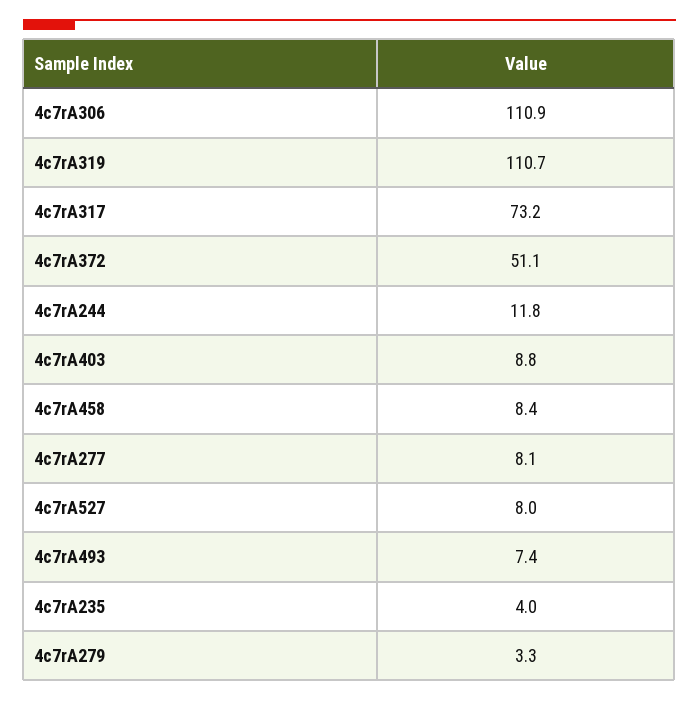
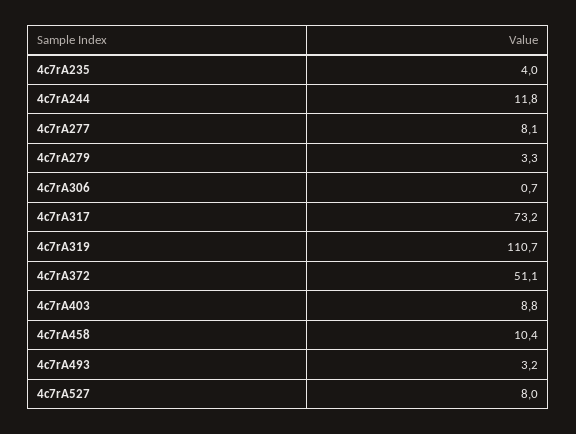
4c7rA306: 110.9 -> 0.7
4c7rA458: 8.4 -> 10.4
4c7rA493: 7.4 -> 3.2

